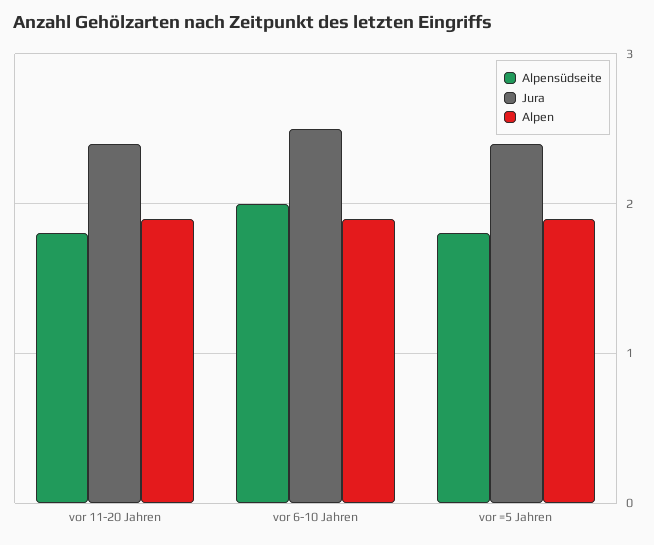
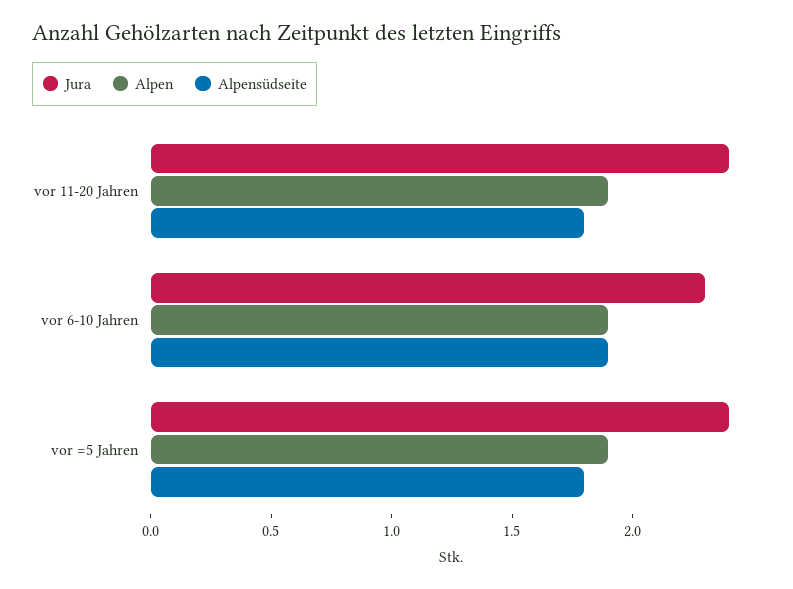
Alpensüdseite, vor 6-10 Jahren: 2 -> 1.9
Jura, vor 6-10 Jahren: 2.5 -> 2.3

